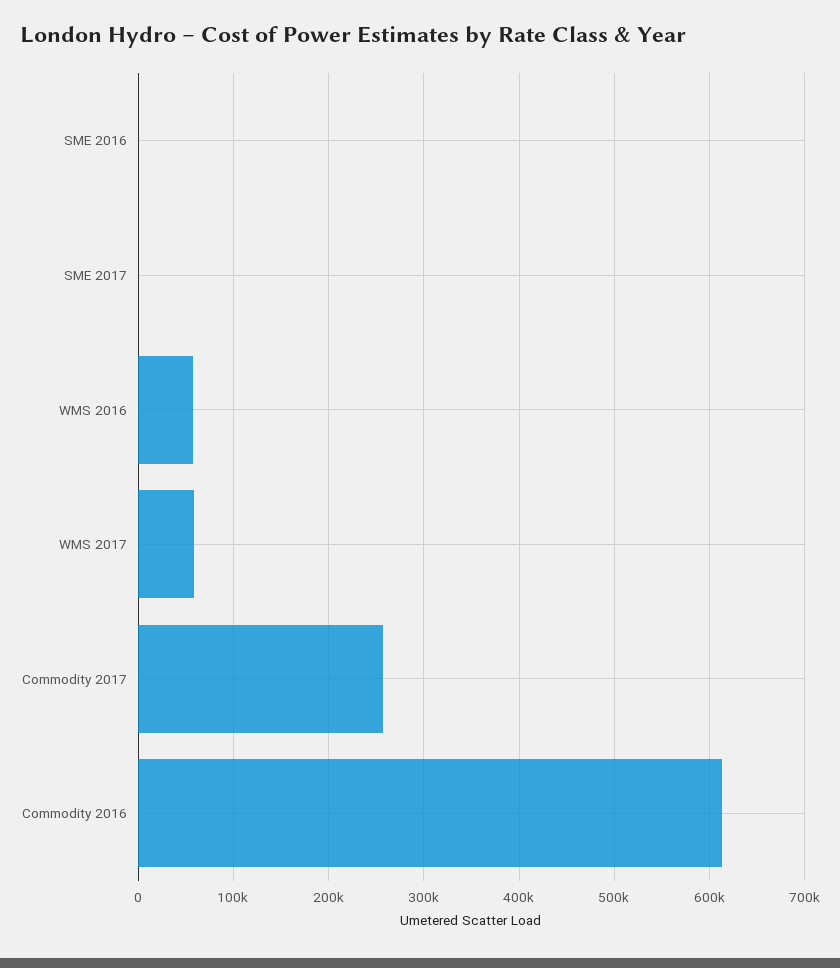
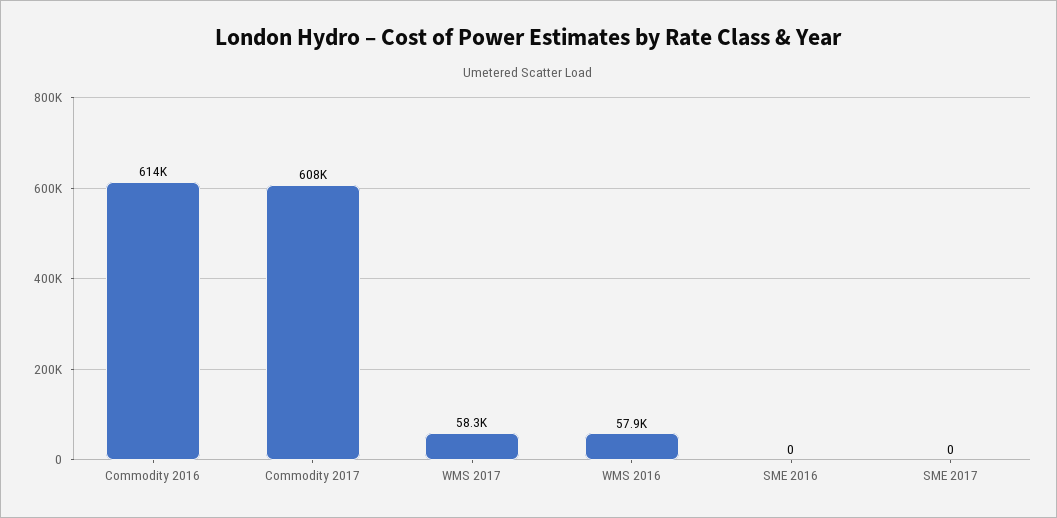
Commodity 2017: 260000 -> 608000

